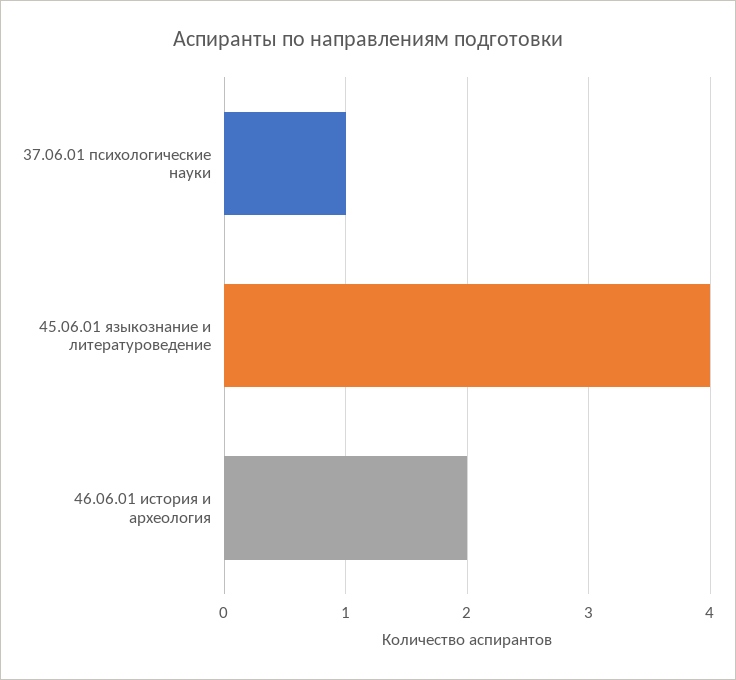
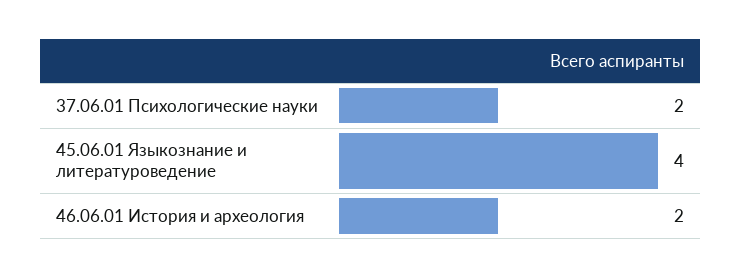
37.06.01 психологические науки: 1 -> 2

